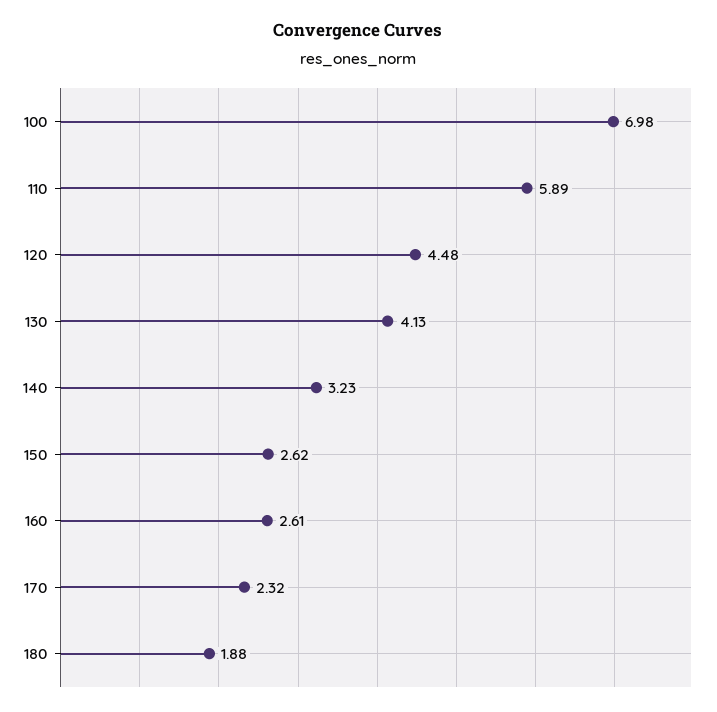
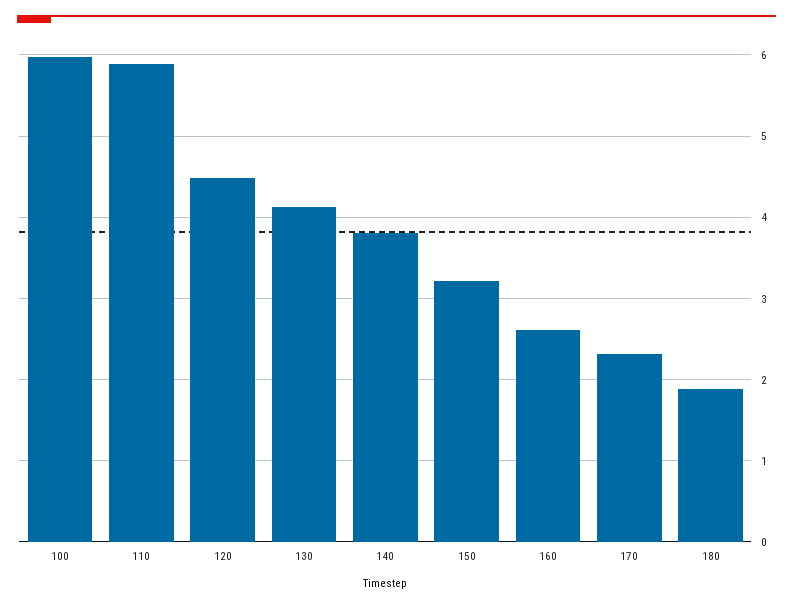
100: 6.98 -> 6
140: 3.23 -> 3.8
150: 2.62 -> 3.2

